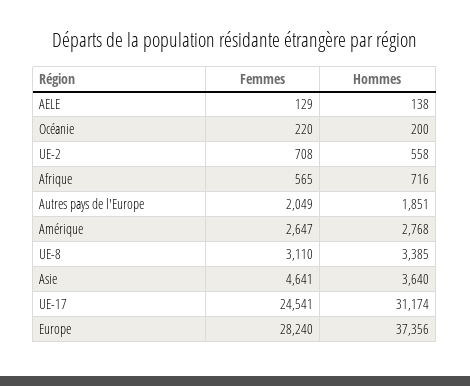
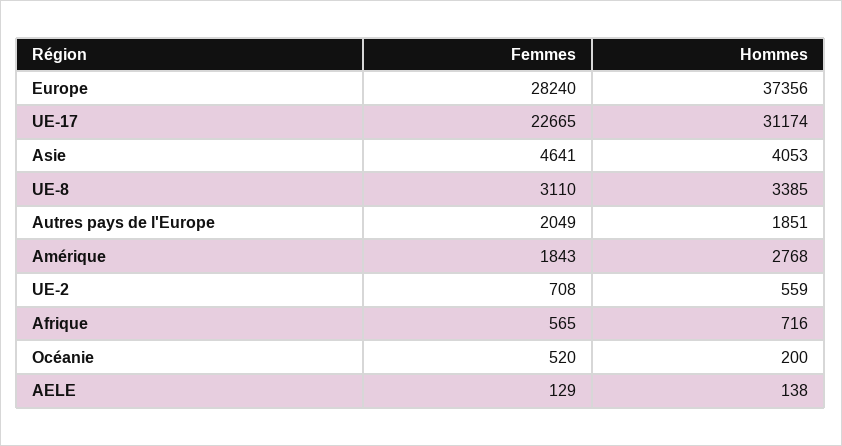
Femmes, Océanie: 220 -> 520
Hommes, UE-2: 558 -> 559
Femmes, Amérique: 2647 -> 1843
Hommes, Asie: 3640 -> 4053
Femmes, UE-17: 24541 -> 22665

